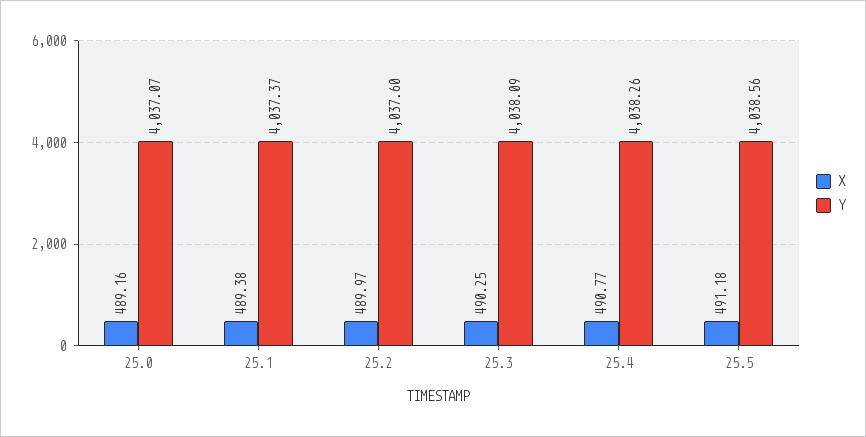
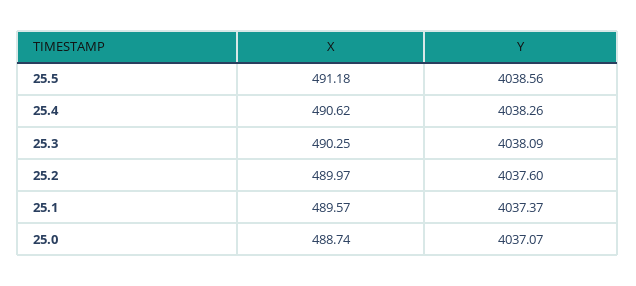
X, 25.0: 489.16 -> 488.74
X, 25.1: 489.38 -> 489.57
X, 25.4: 490.77 -> 490.62

